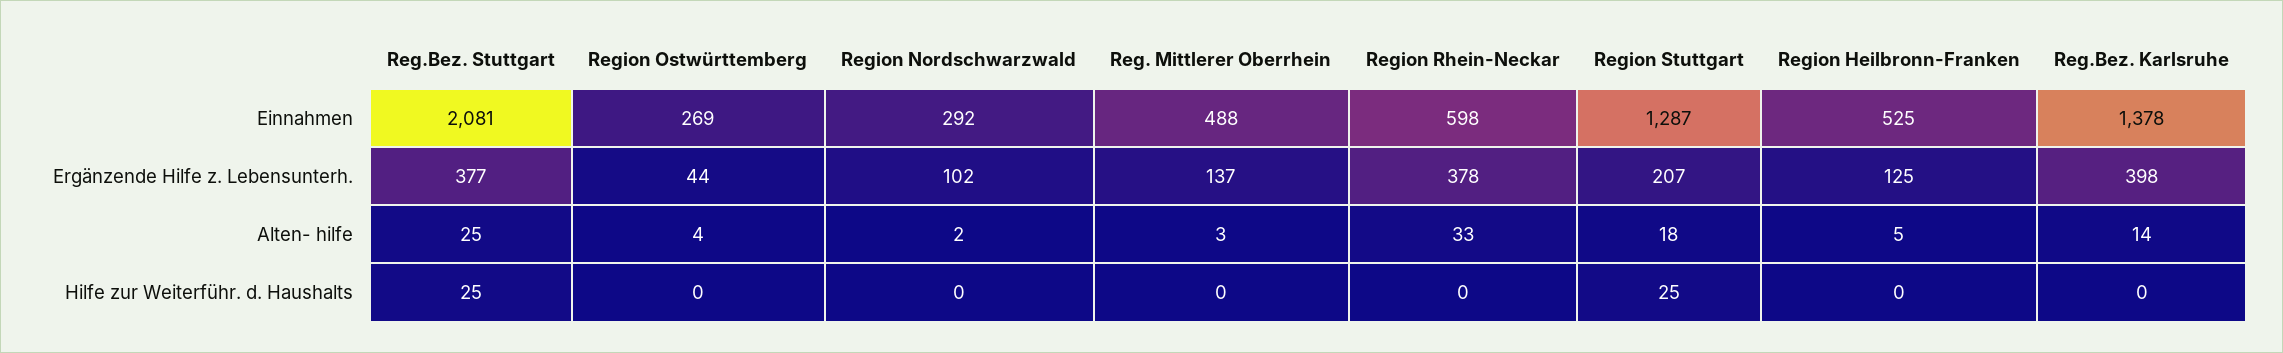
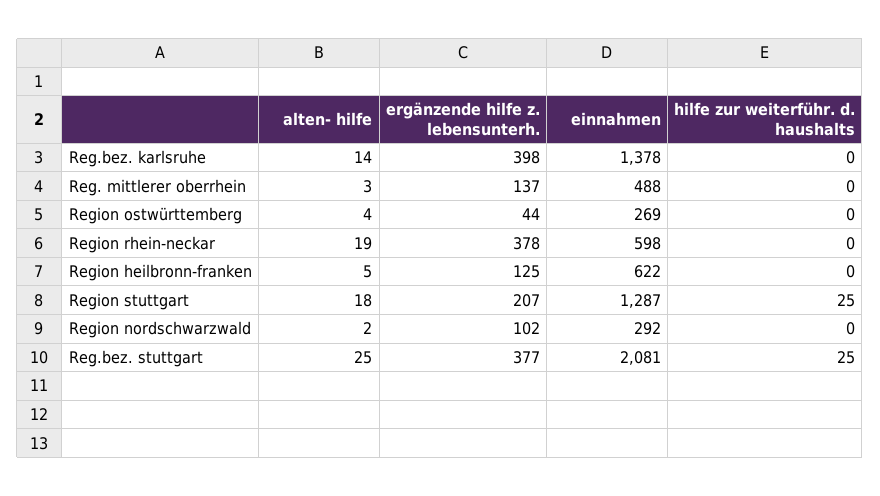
Region Heilbronn-Franken, Einnahmen: 525 -> 622
Region Rhein-Neckar, Alten- hilfe: 33 -> 19

